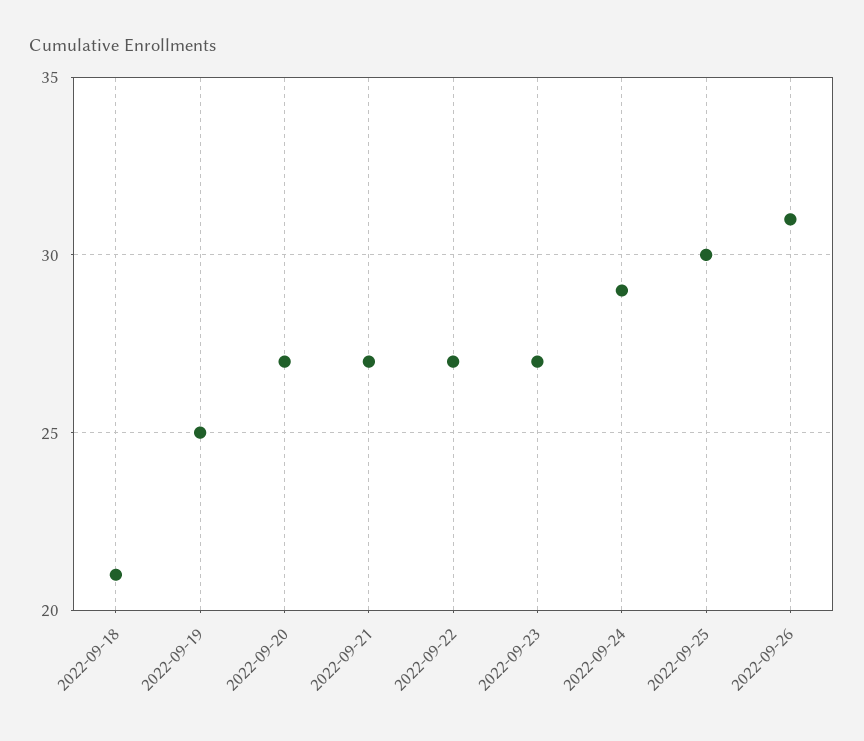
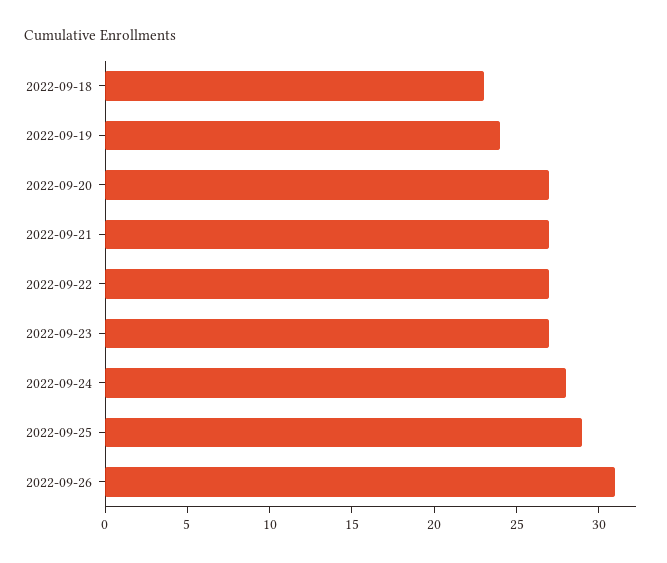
2022-09-18: 21 -> 23
2022-09-19: 25 -> 24
2022-09-24: 29 -> 28
2022-09-25: 30 -> 29

